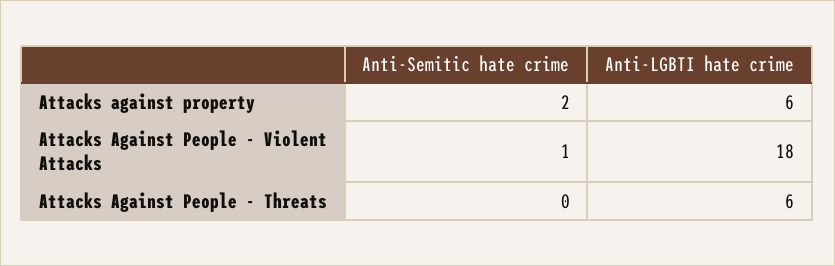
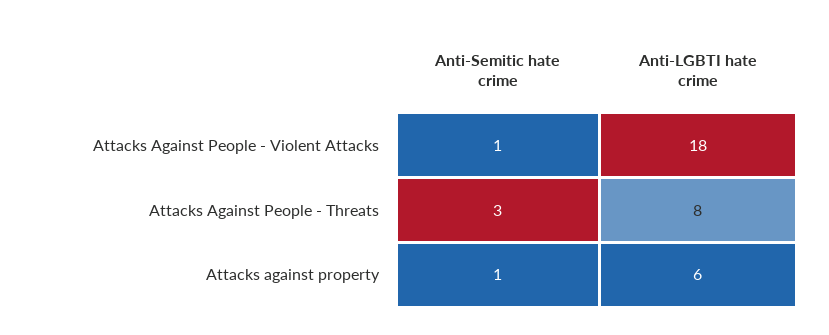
Anti-Semitic hate crime, Attacks against property: 2 -> 1
Anti-Semitic hate crime, Attacks Against People - Threats: 0 -> 3
Anti-LGBTI hate crime, Attacks Against People - Threats: 6 -> 8

